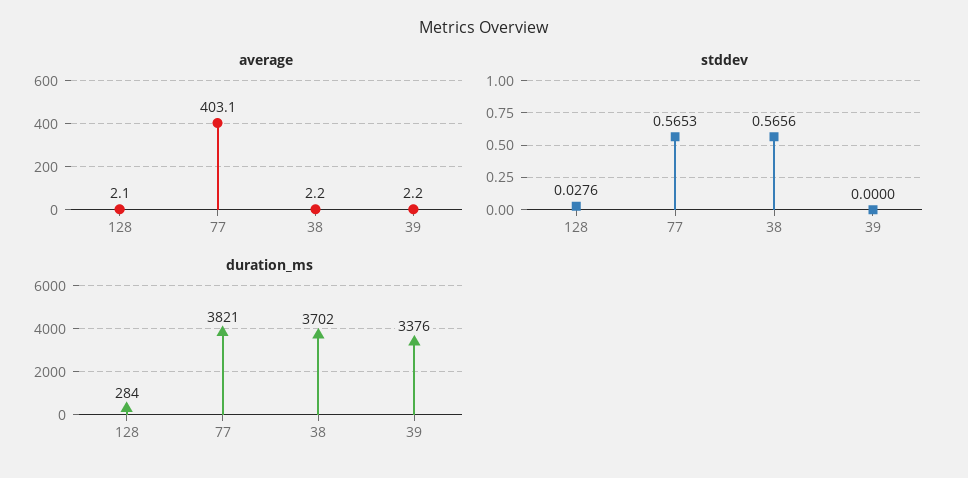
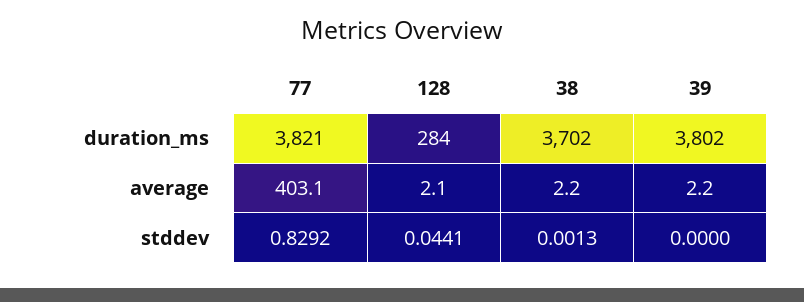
stddev, 128: 0.0276 -> 0.0441
stddev, 77: 0.5653 -> 0.8292
stddev, 38: 0.5656 -> 0.0013
duration_ms, 39: 3376 -> 3802

